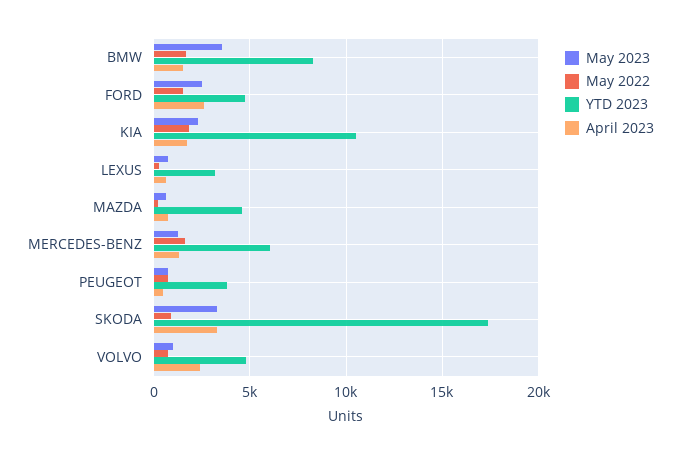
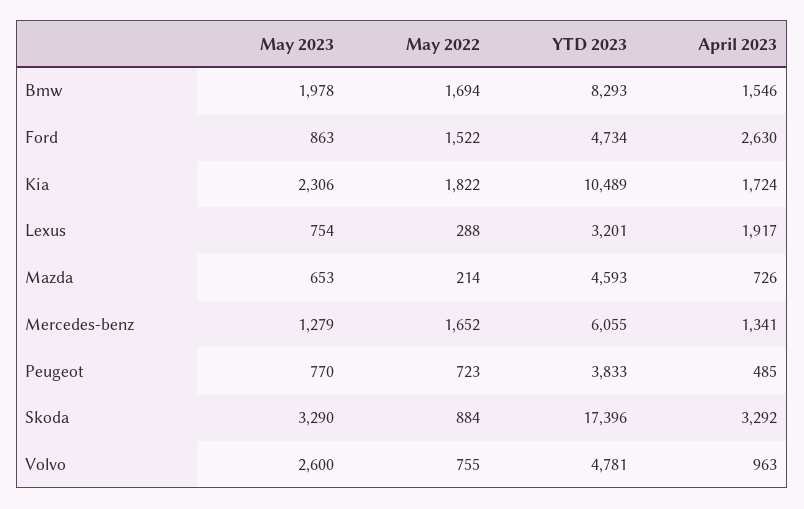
May 2023, BMW: 3500 -> 1978
May 2023, FORD: 2500 -> 863
April 2023, LEXUS: 500 -> 1917
May 2023, VOLVO: 1000 -> 2600
April 2023, VOLVO: 2500 -> 963

